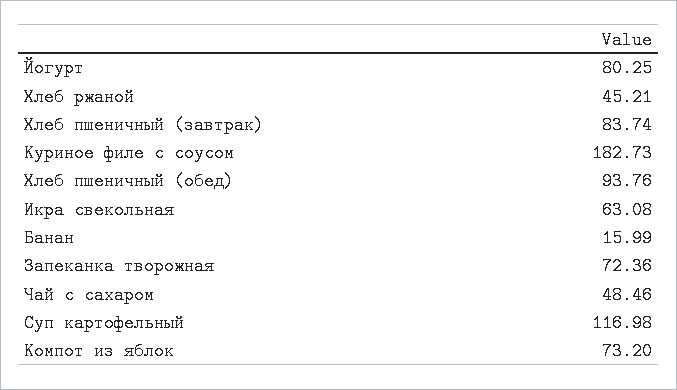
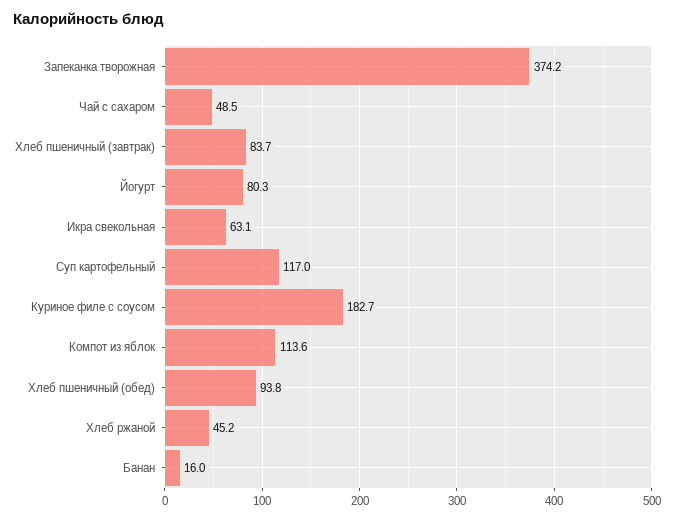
Запеканка творожная: 72.36 -> 374.2
Компот из яблок: 73.2 -> 113.6

